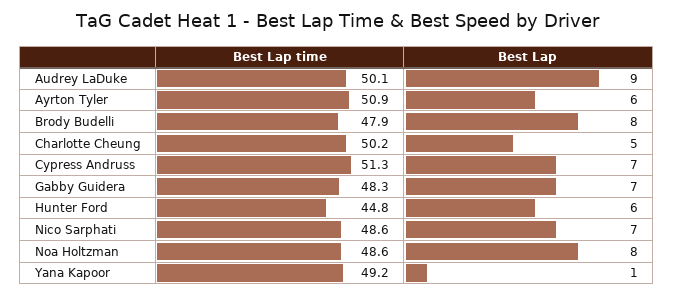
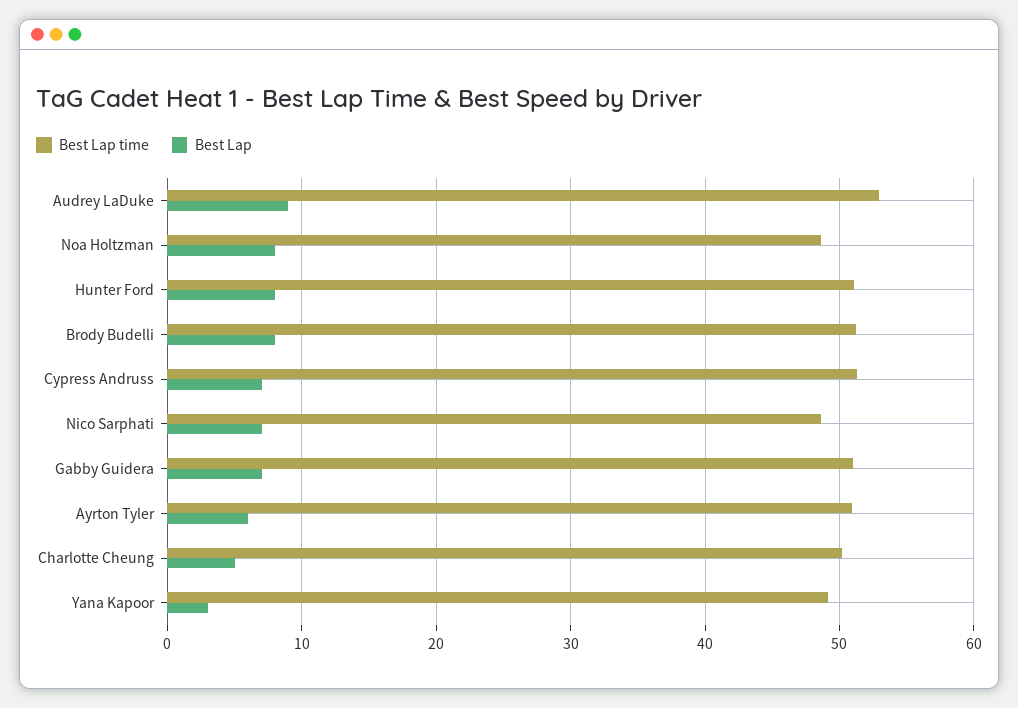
Best Lap time, Audrey LaDuke: 50.1 -> 53
Best Lap time, Brody Budelli: 47.9 -> 51
Best Lap time, Gabby Guidera: 48.3 -> 51
Best Lap time, Hunter Ford: 44.8 -> 51
Best Lap, Hunter Ford: 6 -> 8
Best Lap, Yana Kapoor: 1 -> 3

